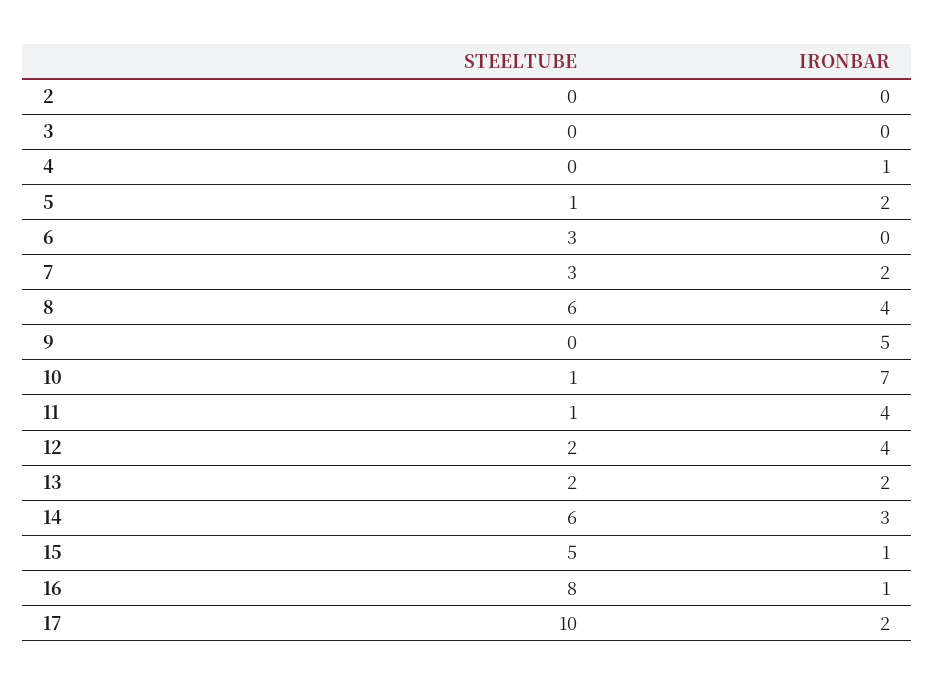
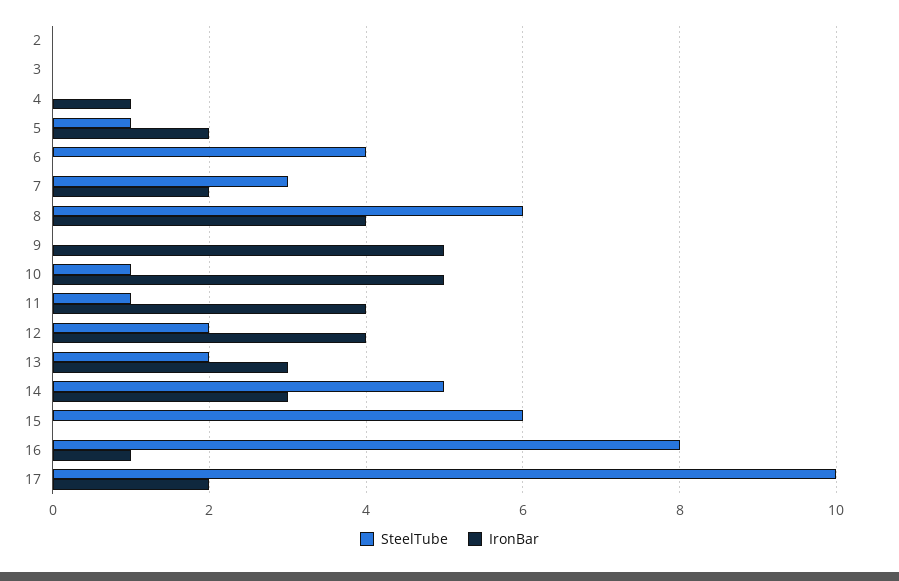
STEELTUBE, 6: 3 -> 4
IRONBAR, 10: 7 -> 5
IRONBAR, 13: 2 -> 3
STEELTUBE, 14: 6 -> 5
STEELTUBE, 15: 5 -> 6
IRONBAR, 15: 1 -> 0

